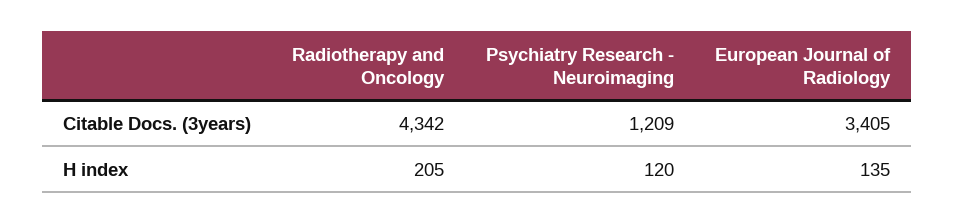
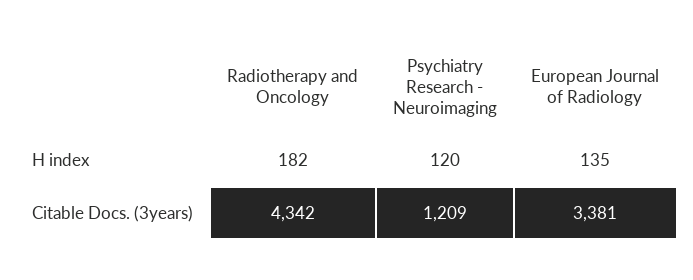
European Journal of Radiology, Citable Docs. (3years): 3405 -> 3381
Radiotherapy and Oncology, H index: 205 -> 182

